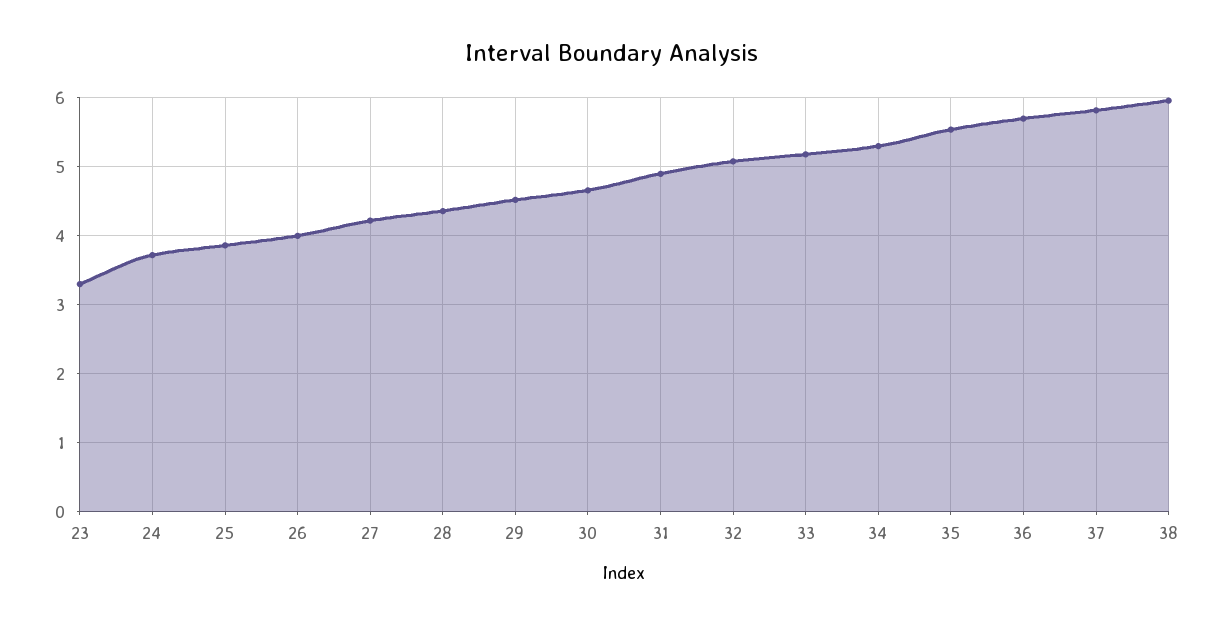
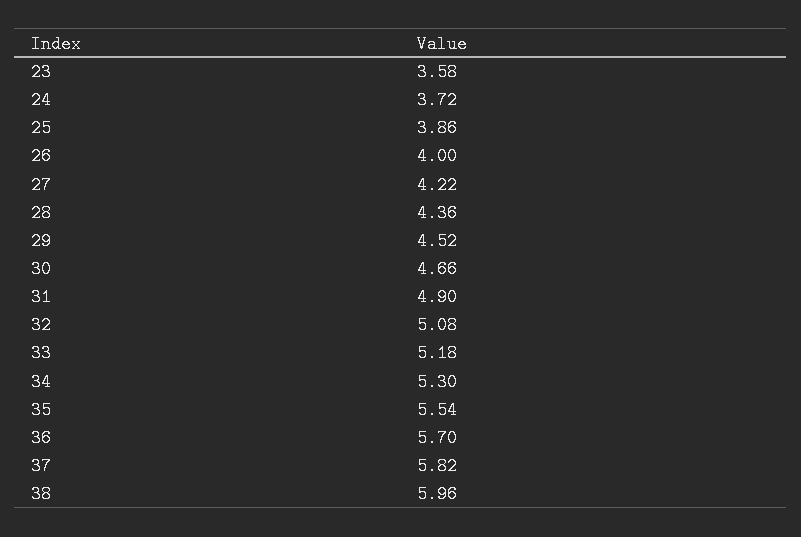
23: 3.3 -> 3.58

